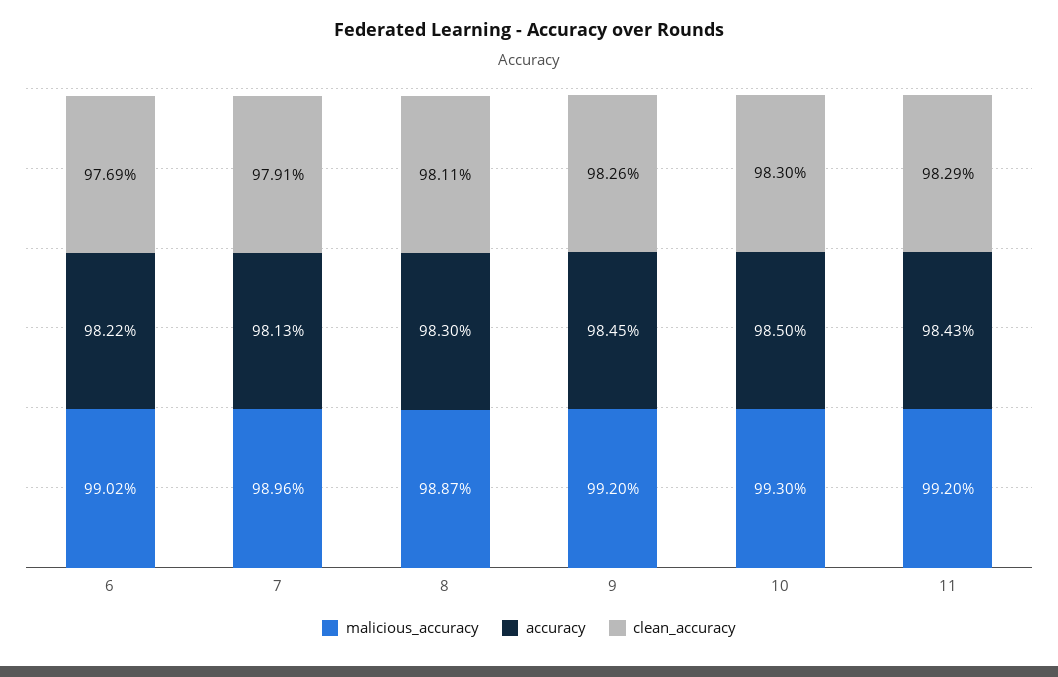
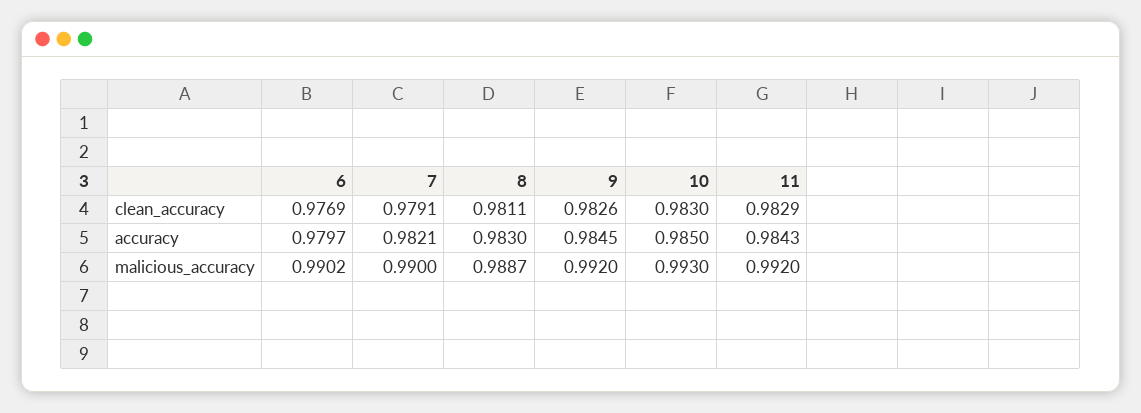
accuracy, 6: 0.9822 -> 0.9797
malicious_accuracy, 7: 0.9896 -> 0.99
accuracy, 7: 0.9813 -> 0.9821

